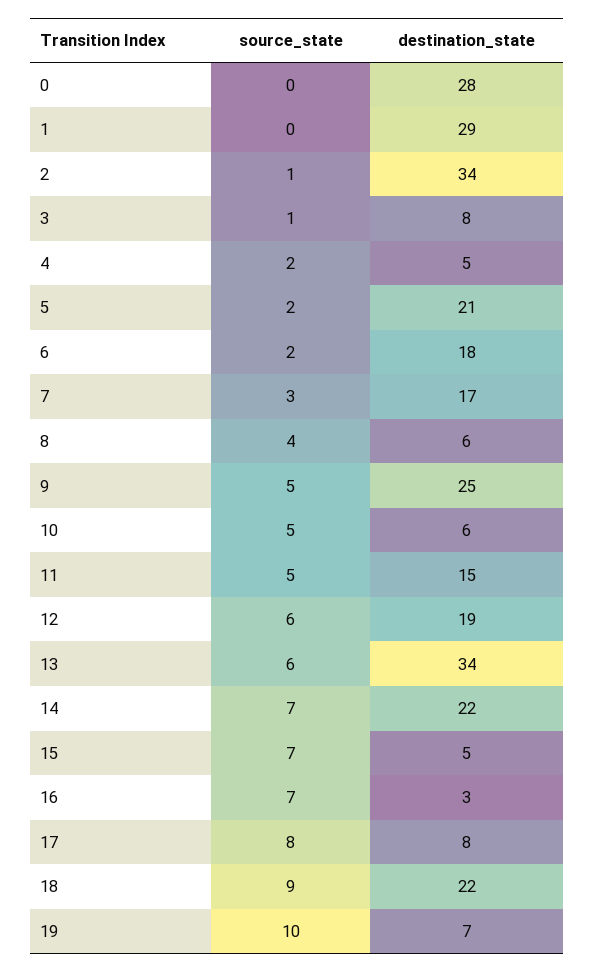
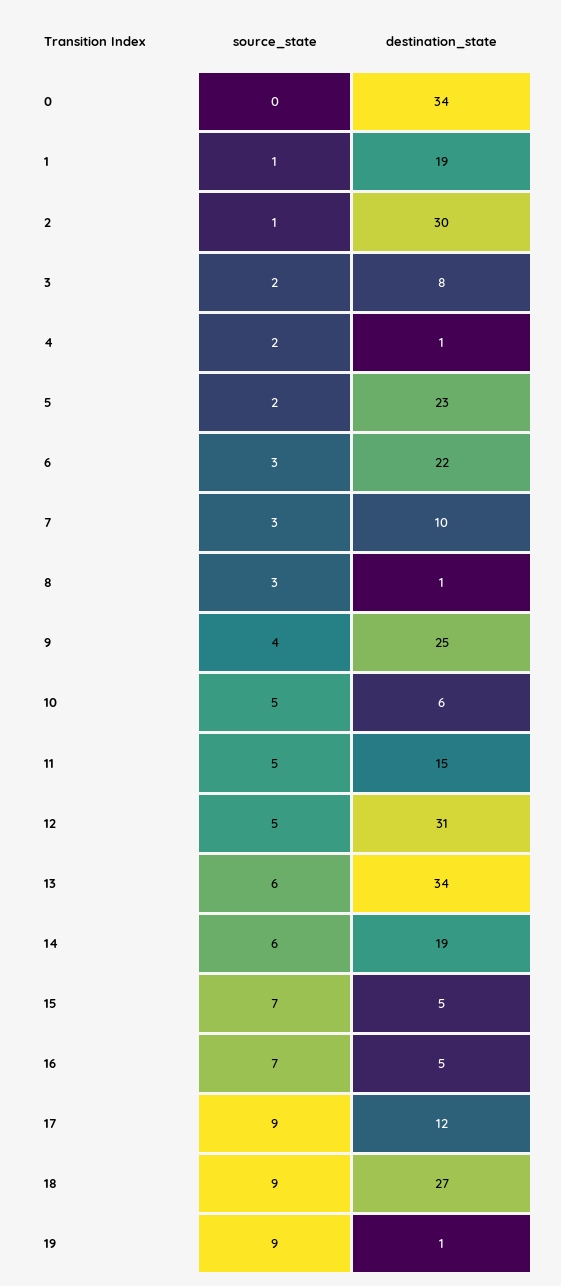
destination_state, 0: 28 -> 34
source_state, 1: 0 -> 1
destination_state, 1: 29 -> 19
destination_state, 2: 34 -> 30
source_state, 3: 1 -> 2
destination_state, 4: 5 -> 1
destination_state, 5: 21 -> 23
source_state, 6: 2 -> 3
destination_state, 6: 18 -> 22
destination_state, 7: 17 -> 10
source_state, 8: 4 -> 3
destination_state, 8: 6 -> 1
source_state, 9: 5 -> 4
source_state, 12: 6 -> 5
destination_state, 12: 19 -> 31
source_state, 14: 7 -> 6
destination_state, 14: 22 -> 19
destination_state, 16: 3 -> 5
source_state, 17: 8 -> 9
destination_state, 17: 8 -> 12
destination_state, 18: 22 -> 27
source_state, 19: 10 -> 9
destination_state, 19: 7 -> 1

